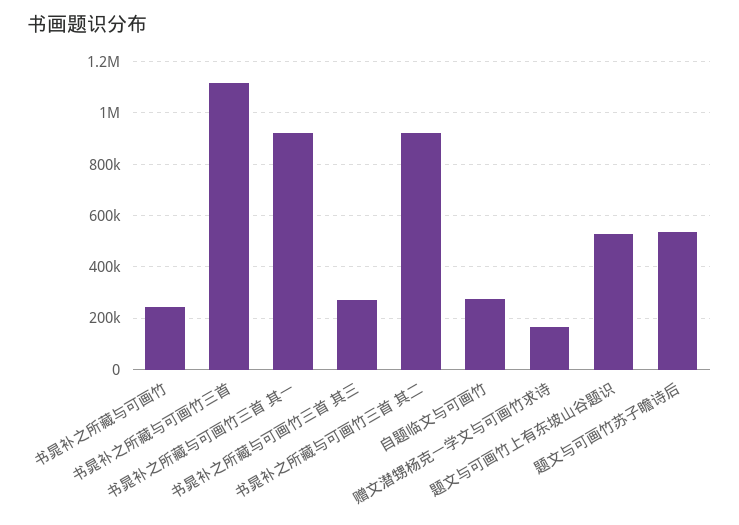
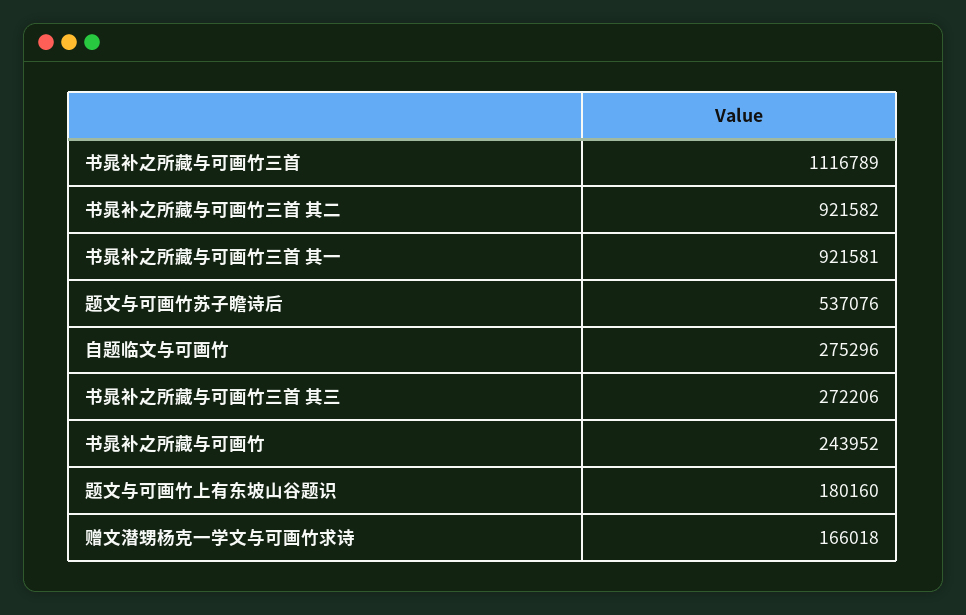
题文与可画竹上有东坡山谷题识: 525000 -> 180160

